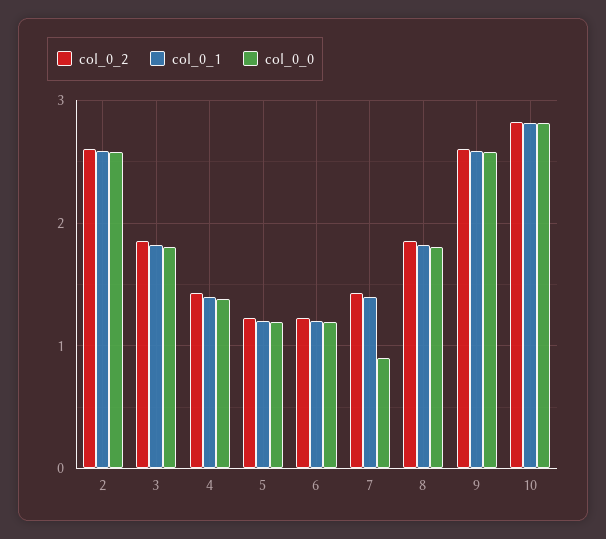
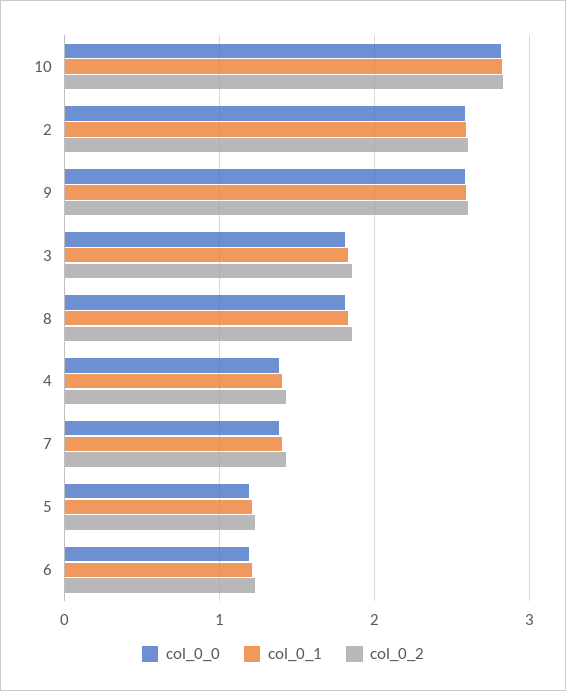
col_0_0, 7: 0.9 -> 1.4

